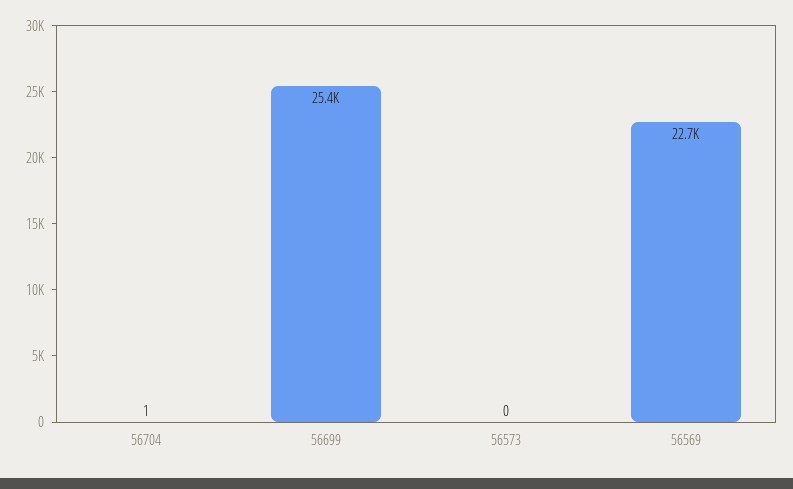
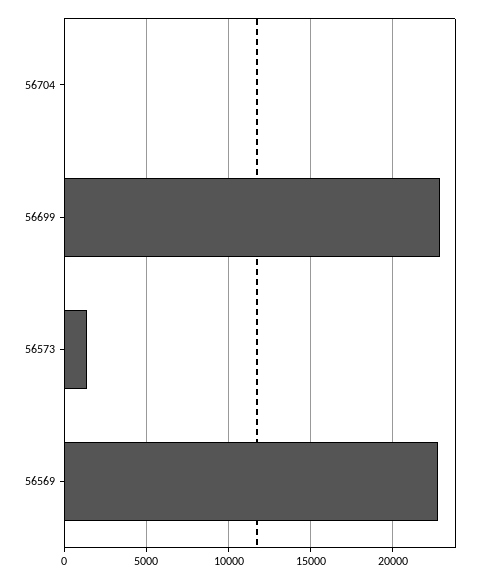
56699: 25400 -> 23000
56573: 0 -> 1500

